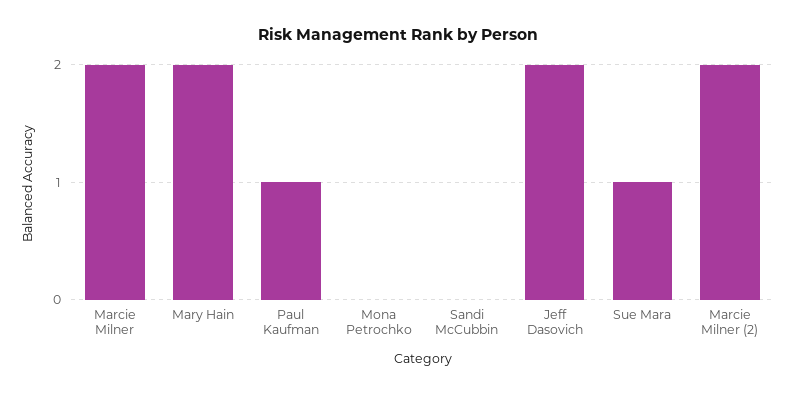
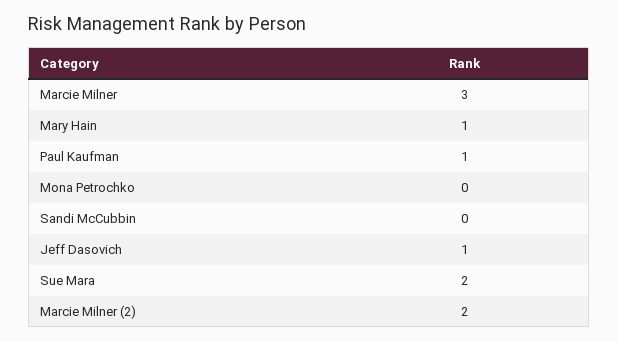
Marcie Milner: 2 -> 3
Mary Hain: 2 -> 1
Jeff Dasovich: 2 -> 1
Sue Mara: 1 -> 2

